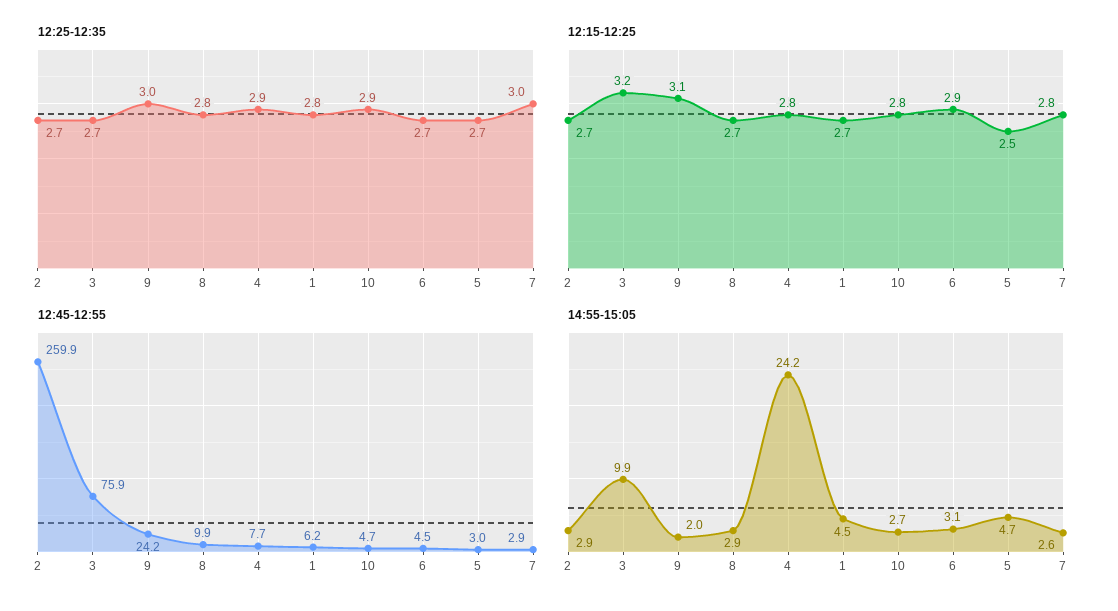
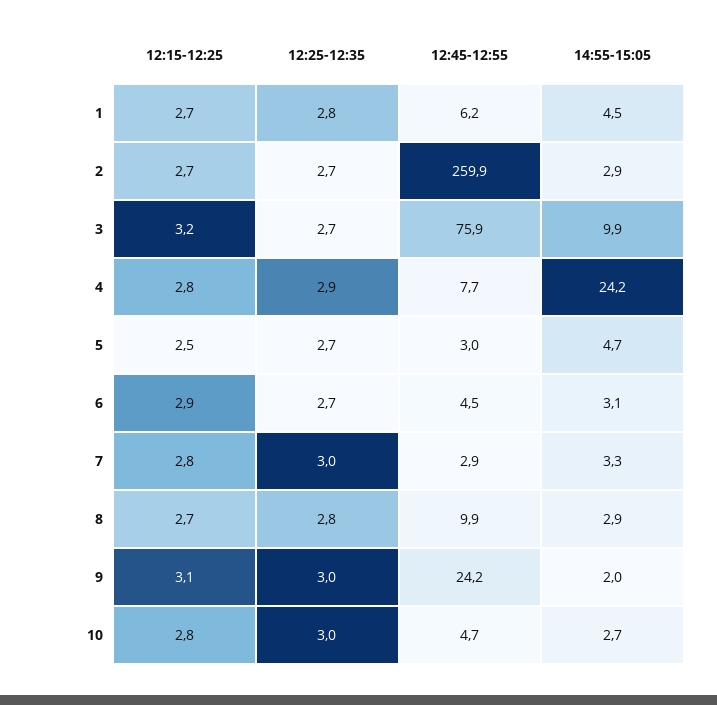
12:25-12:35, 10: 2.9 -> 3
14:55-15:05, 7: 2.6 -> 3.3

